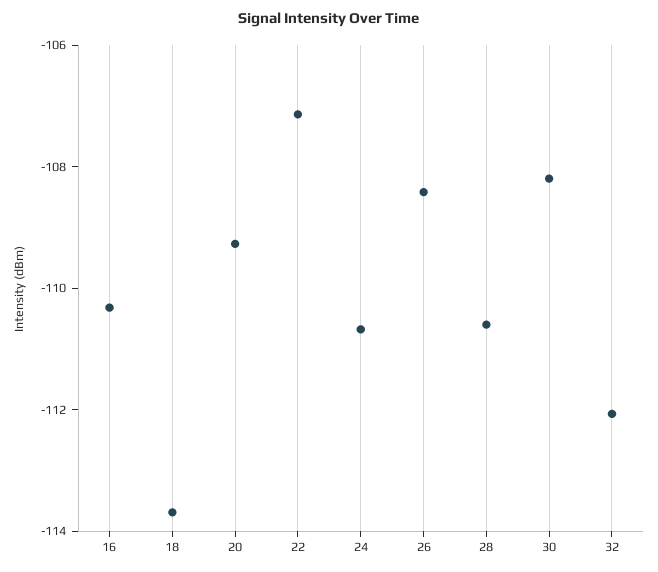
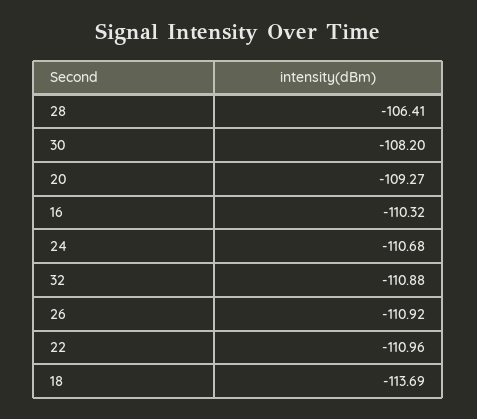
22: -107 -> -110.96
26: -108.5 -> -110.92
28: -110.5 -> -106.41
32: -112 -> -110.88

